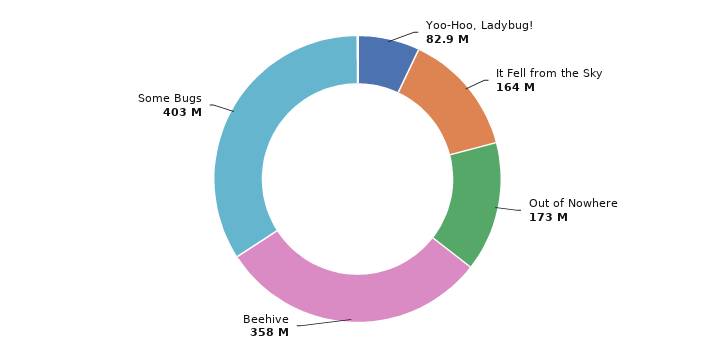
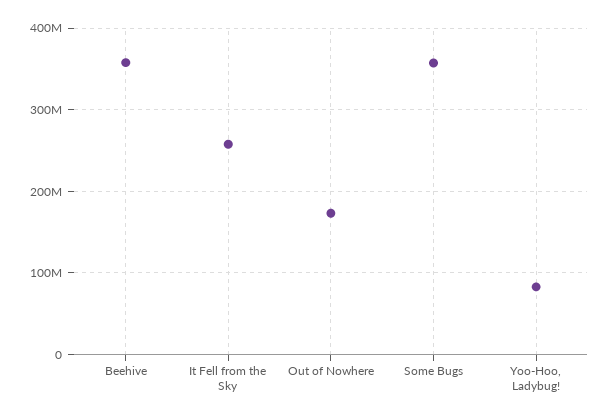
It Fell from the Sky: 164000000 -> 260000000
Some Bugs: 403000000 -> 360000000

